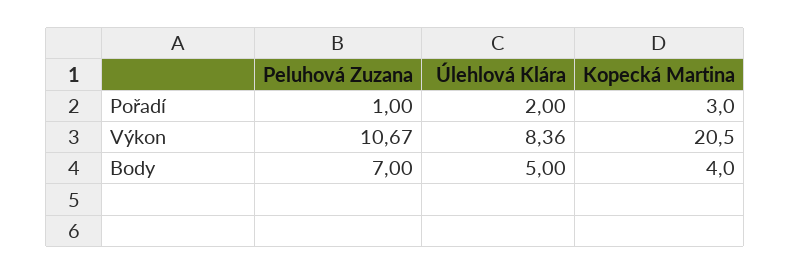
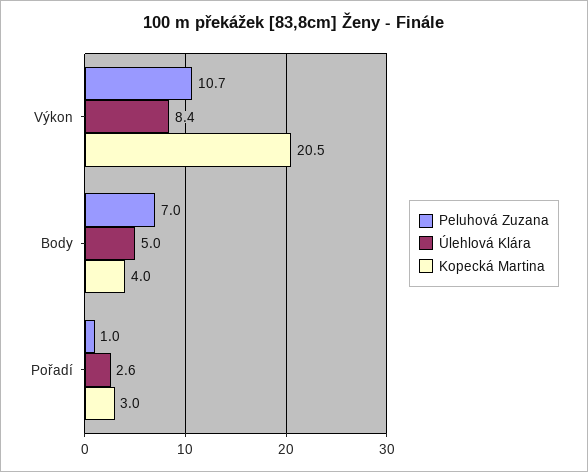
Úlehlová Klára, Pořadí: 2 -> 2.6

